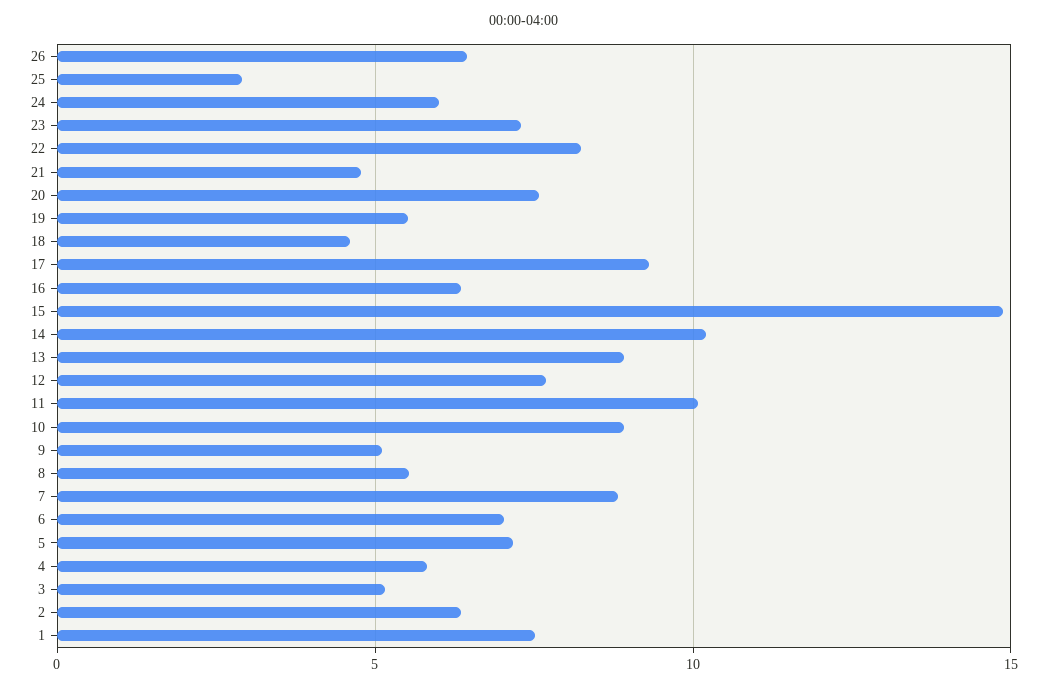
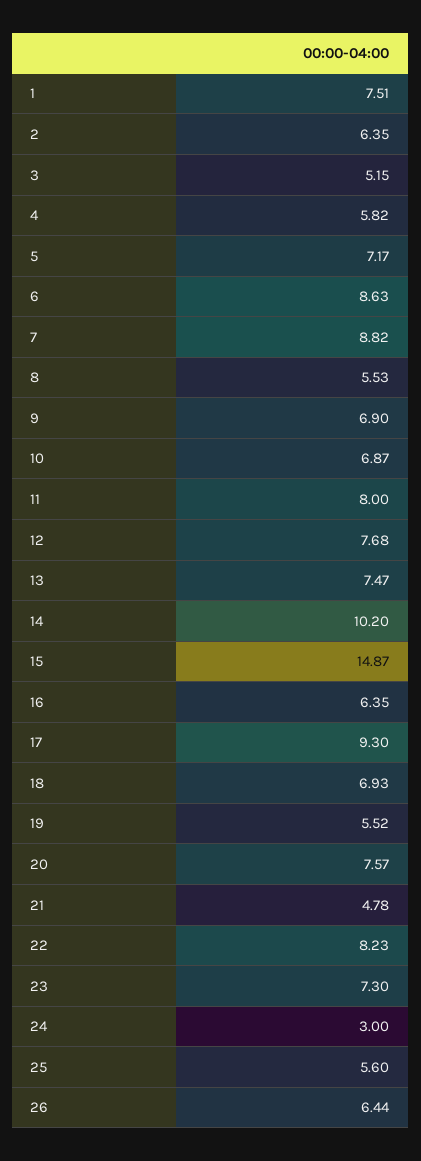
25: 3 -> 5.6
24: 6 -> 3
18: 4.5 -> 6.93
13: 9 -> 7.47
11: 10 -> 8
10: 9 -> 6.87
9: 5 -> 6.9
6: 7 -> 8.63

